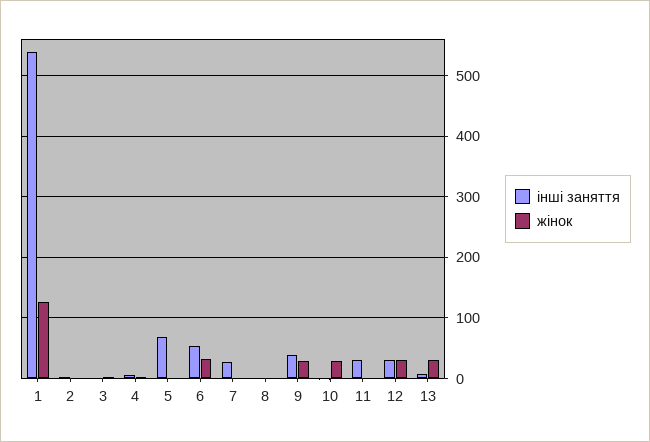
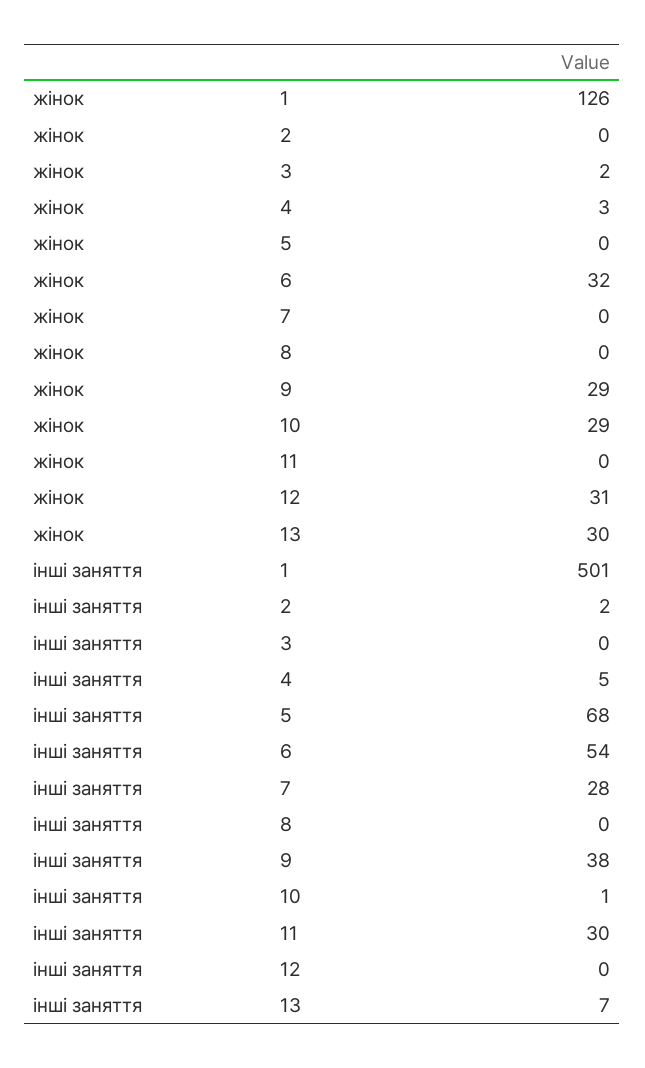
інші заняття, 1: 540 -> 501
інші заняття, 12: 30 -> 0

